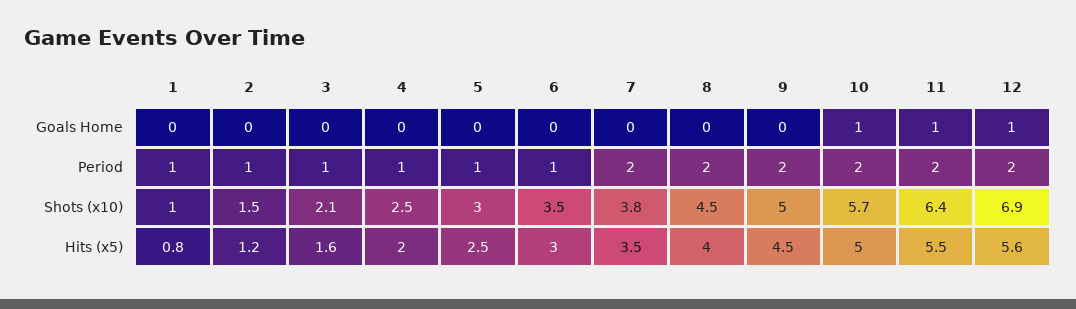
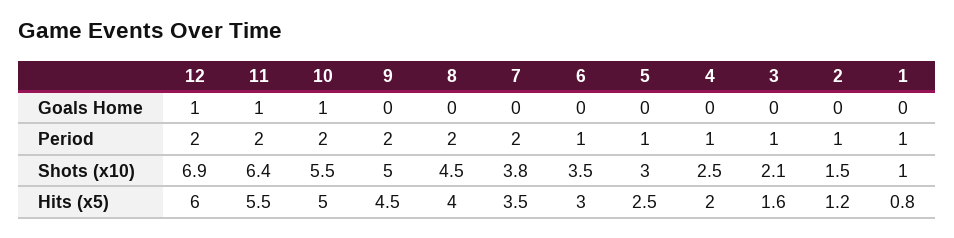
10, Shots (x10): 5.7 -> 5.5
12, Hits (x5): 5.6 -> 6

